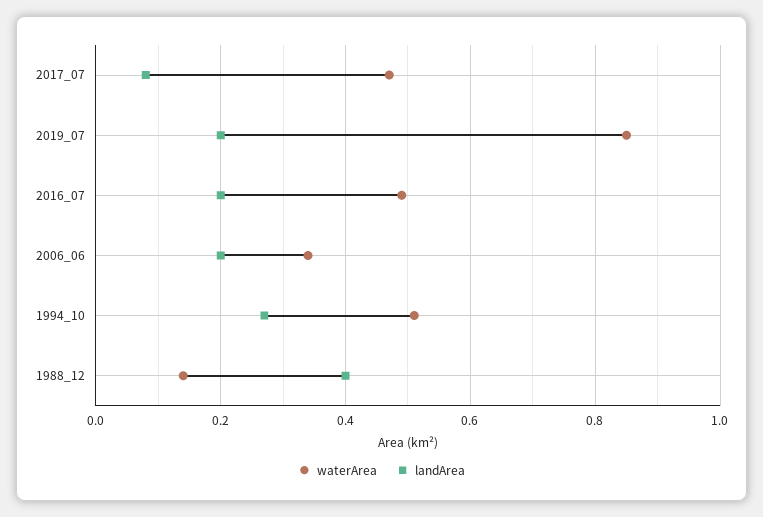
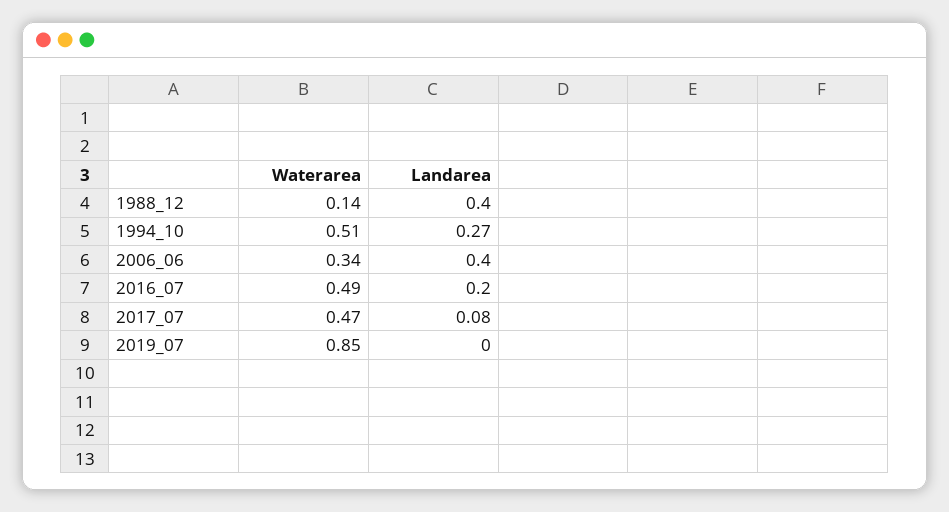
landArea, 2019_07: 0.2 -> 0
landArea, 2006_06: 0.2 -> 0.4

